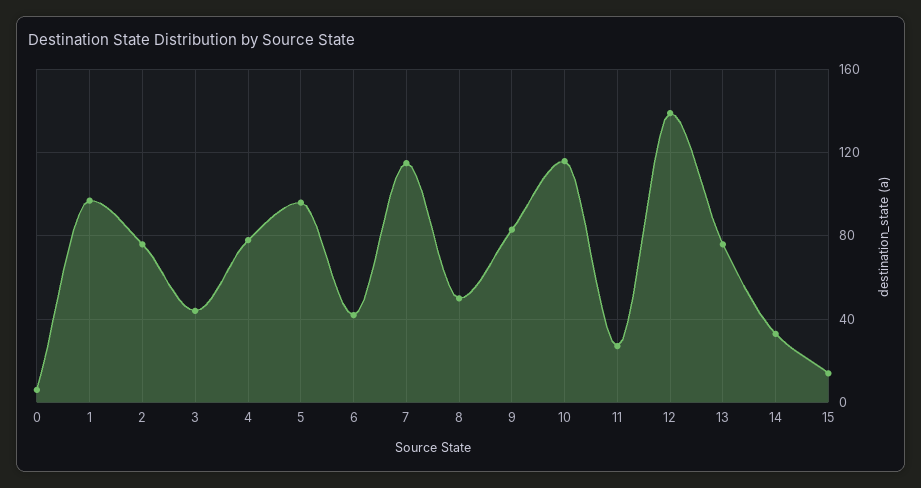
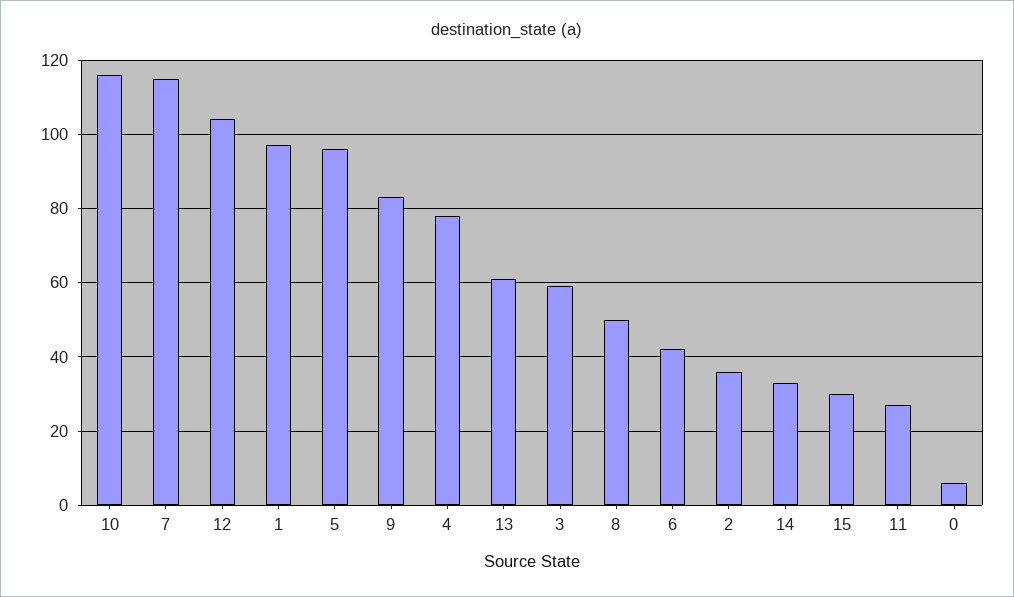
2: 75 -> 35
3: 45 -> 60
12: 140 -> 105
13: 75 -> 60
15: 15 -> 30

